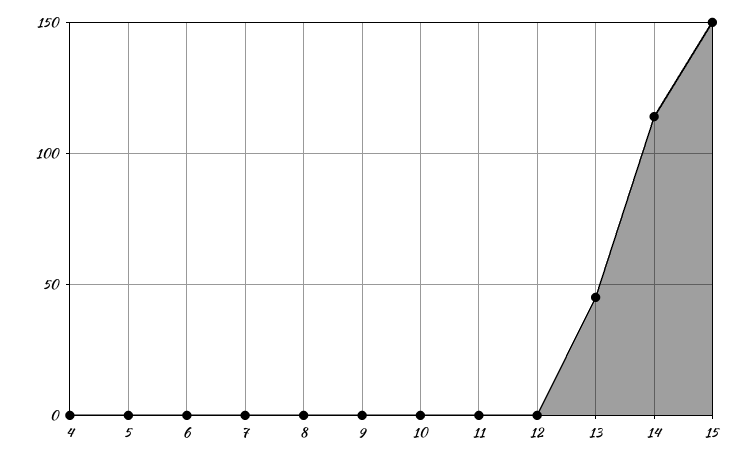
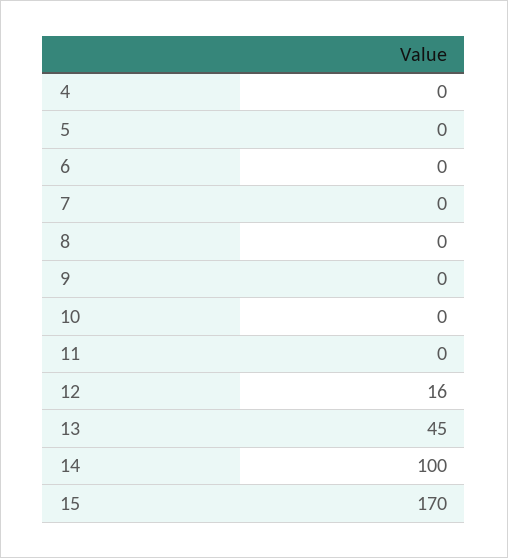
12: 0 -> 16
14: 115 -> 100
15: 150 -> 170

